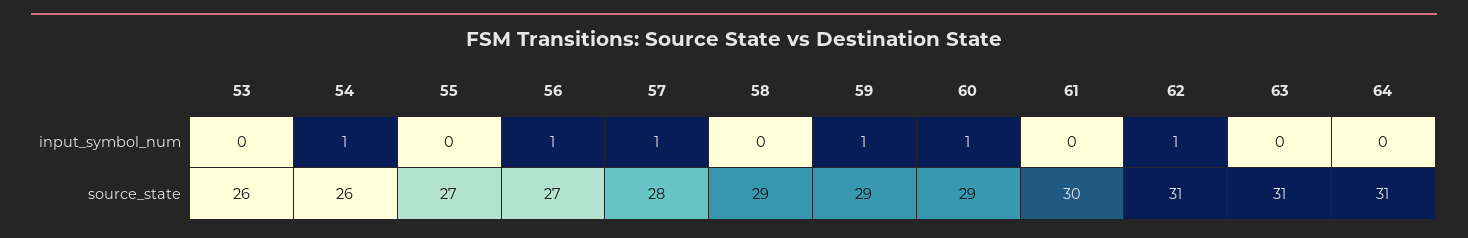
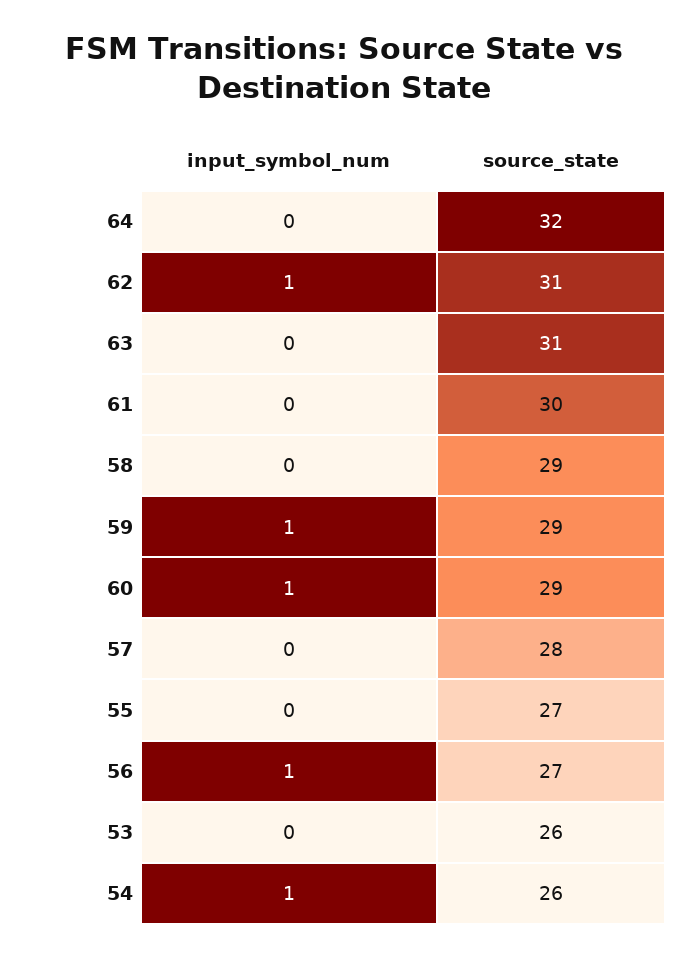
57, input_symbol_num: 1 -> 0
64, source_state: 31 -> 32

